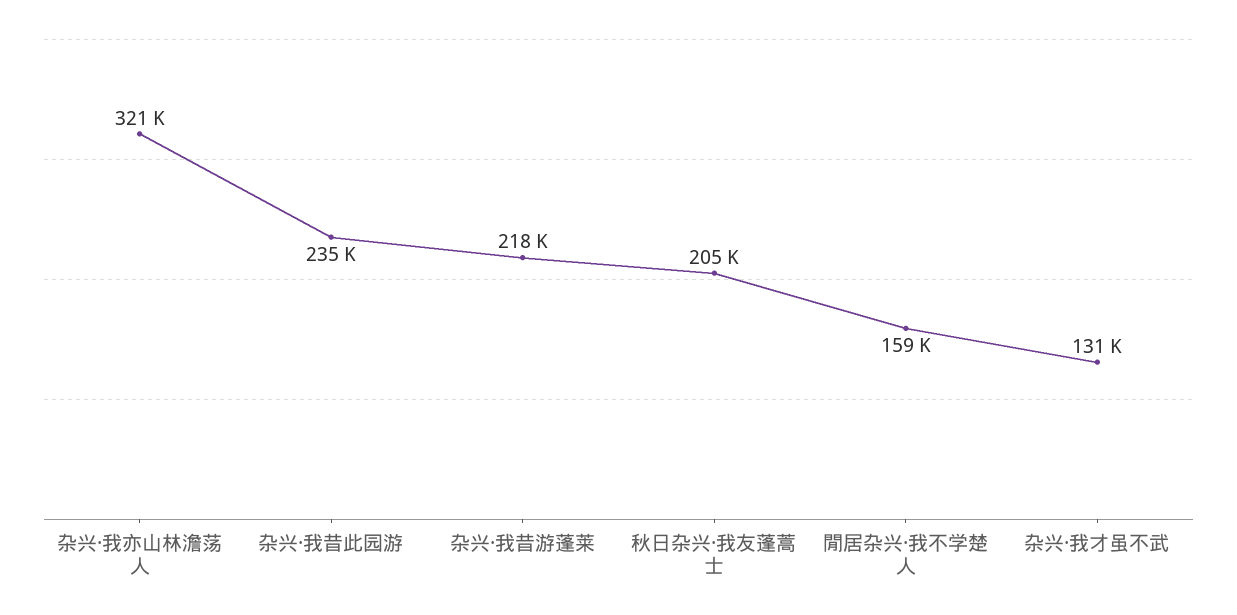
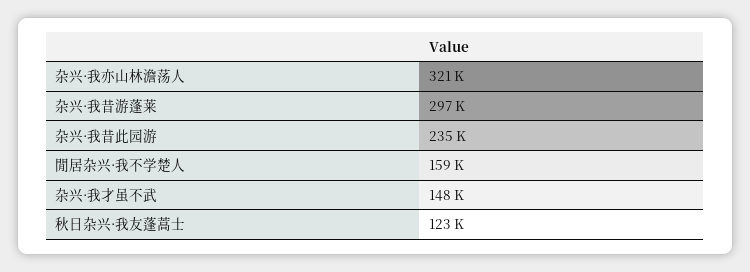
杂兴·我昔游蓬莱: 218000 -> 297000
秋日杂兴·我友蓬蒿士: 205000 -> 123000
杂兴·我才虽不武: 131000 -> 148000

